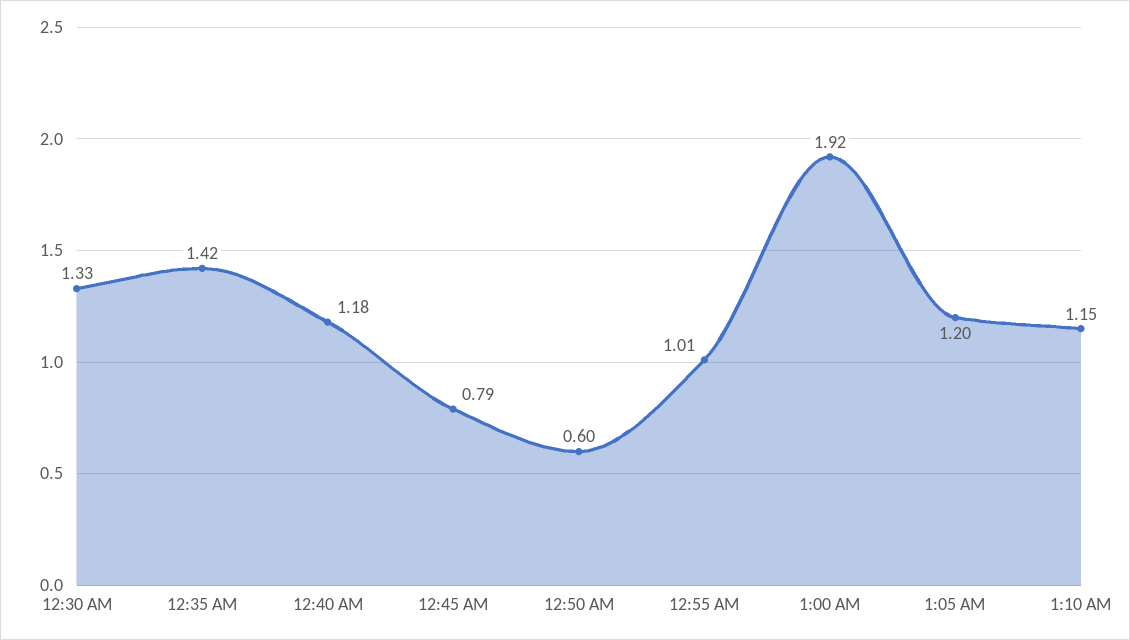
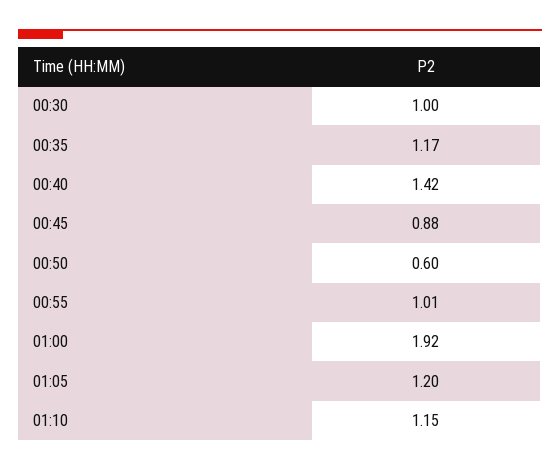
12:30 AM: 1.33 -> 1
12:35 AM: 1.42 -> 1.17
12:40 AM: 1.18 -> 1.42
12:45 AM: 0.79 -> 0.88

